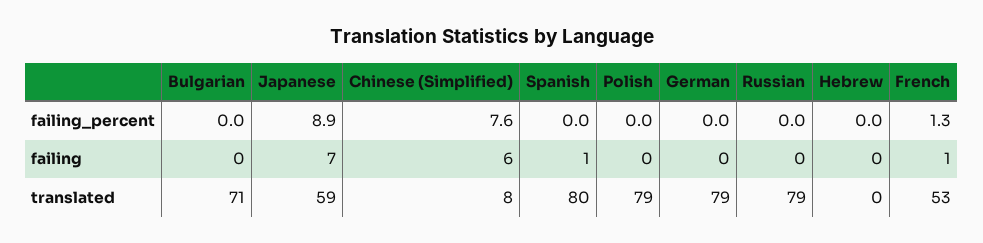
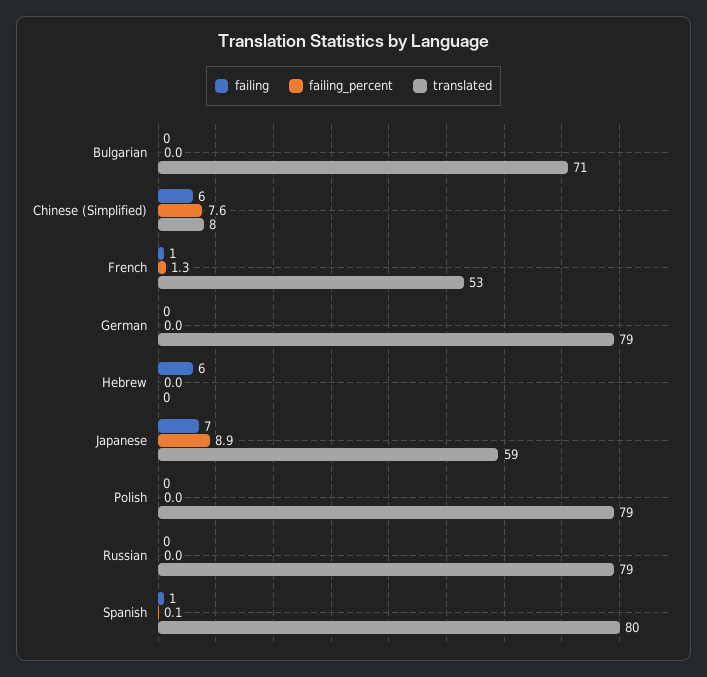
failing_percent, Spanish: 0 -> 0.1
failing, Hebrew: 0 -> 6

